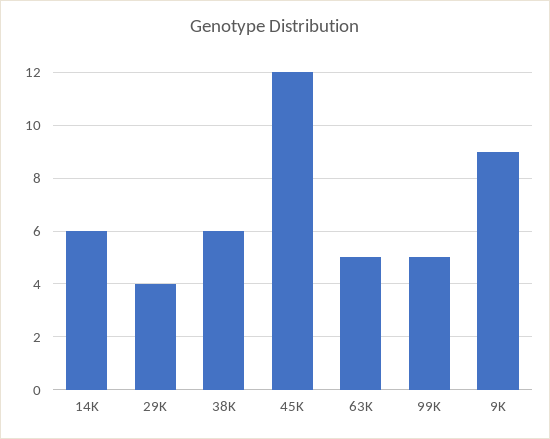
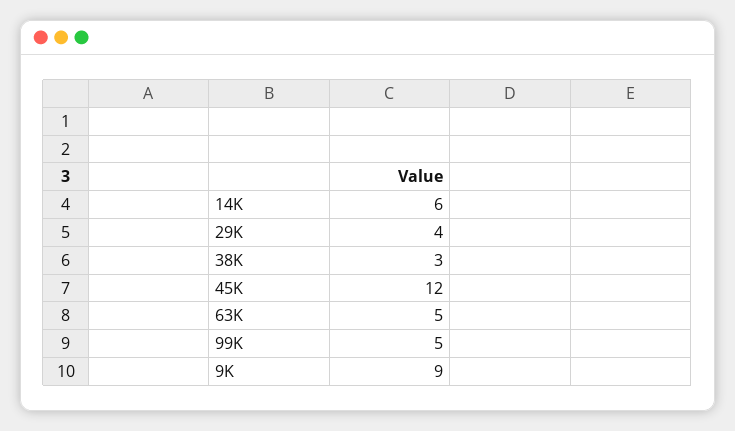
38K: 6 -> 3

